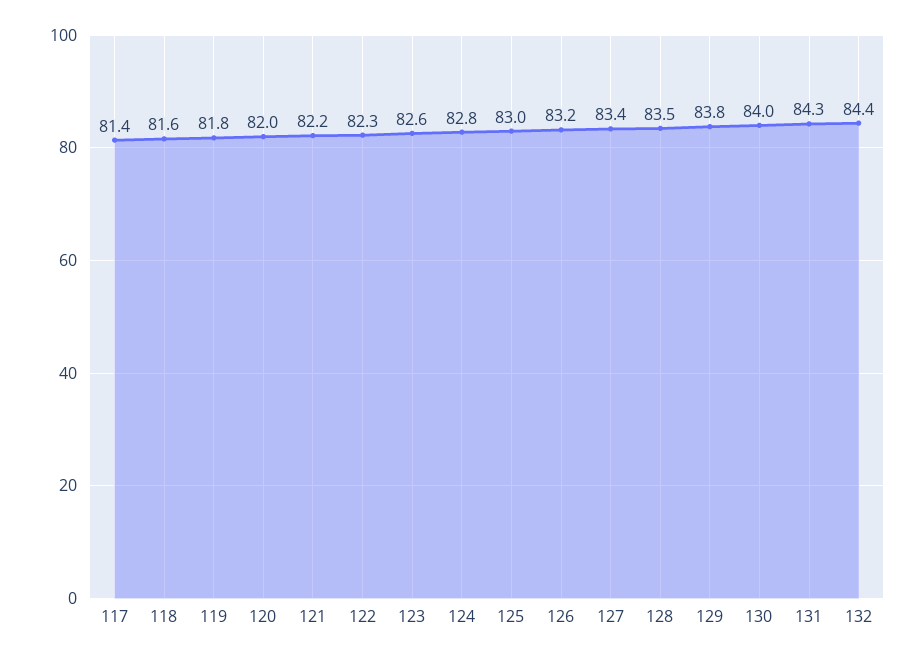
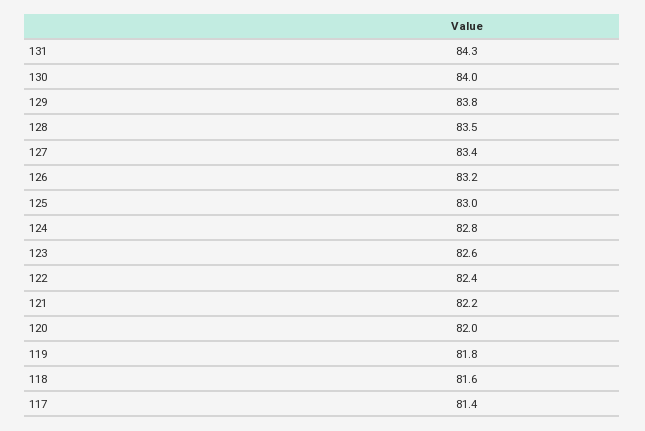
122: 82.3 -> 82.4
132: 84.4 -> none

